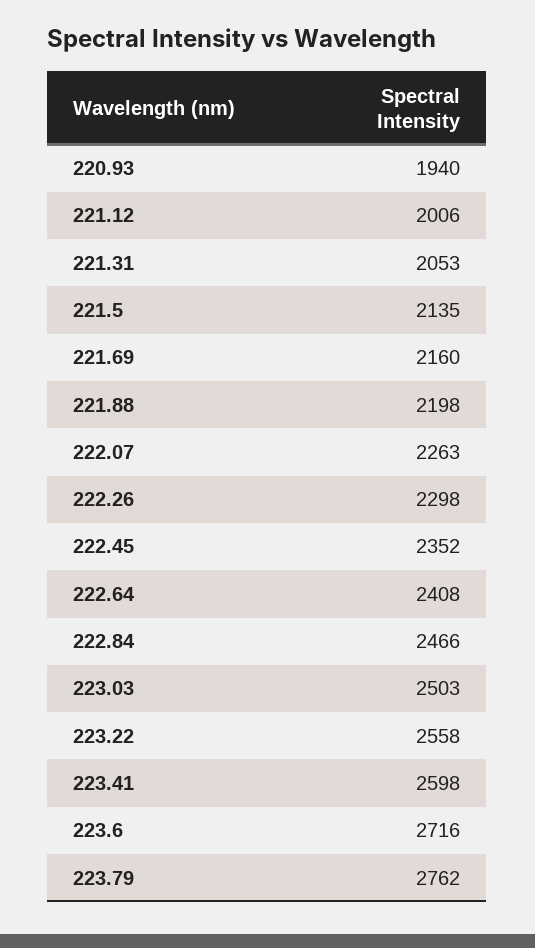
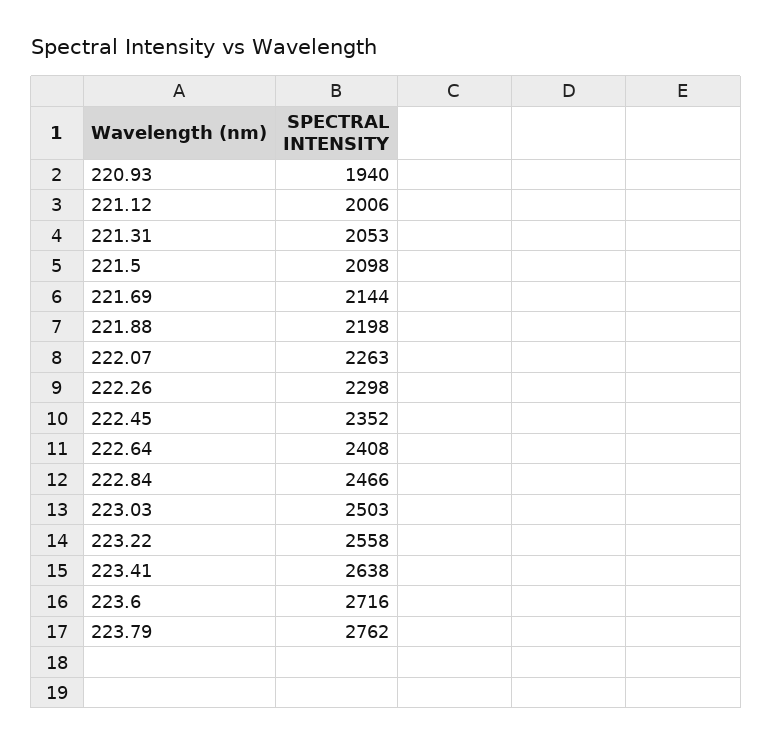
221.5: 2135 -> 2098
221.69: 2160 -> 2144
223.41: 2598 -> 2638

